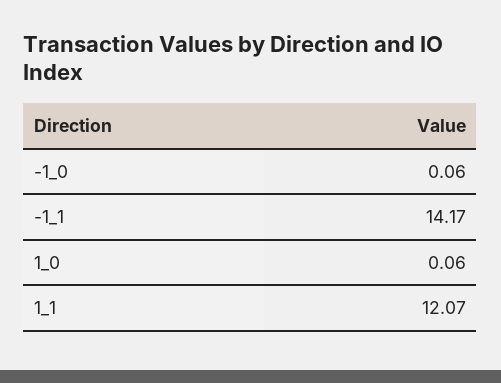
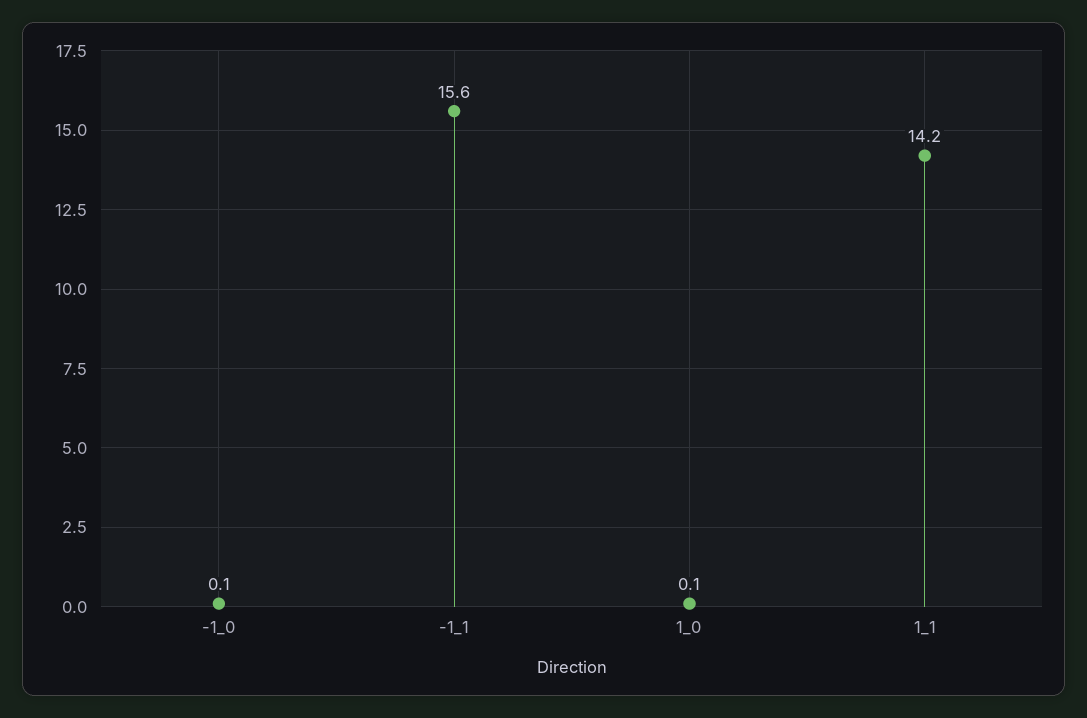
-1_1: 14.17 -> 15.6
1_1: 12.07 -> 14.2

